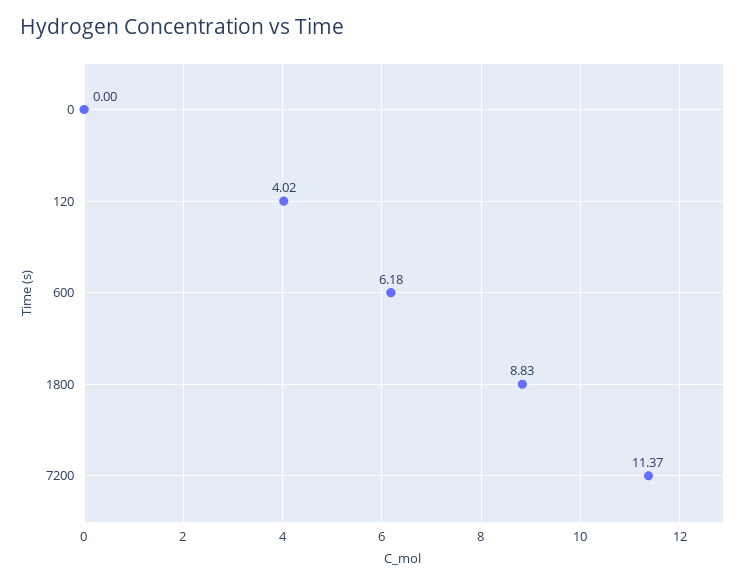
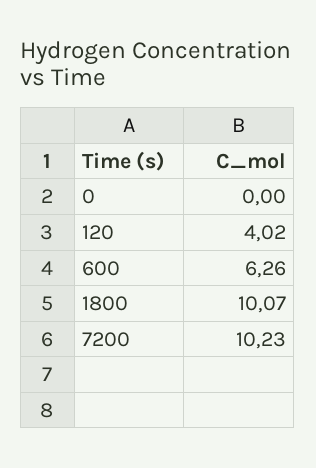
600: 6.18 -> 6.26
1800: 8.83 -> 10.07
7200: 11.37 -> 10.23

